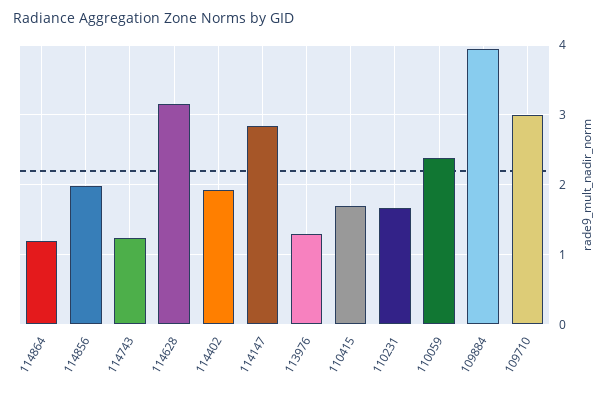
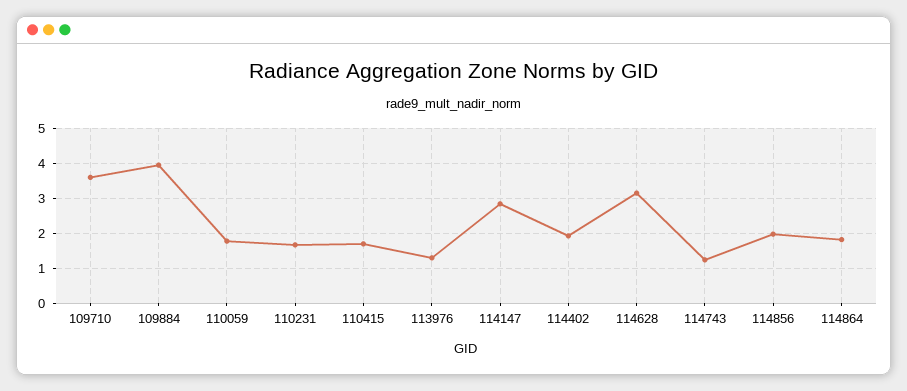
114864: 1.2 -> 1.8
110059: 2.4 -> 1.8
109710: 3 -> 3.6

